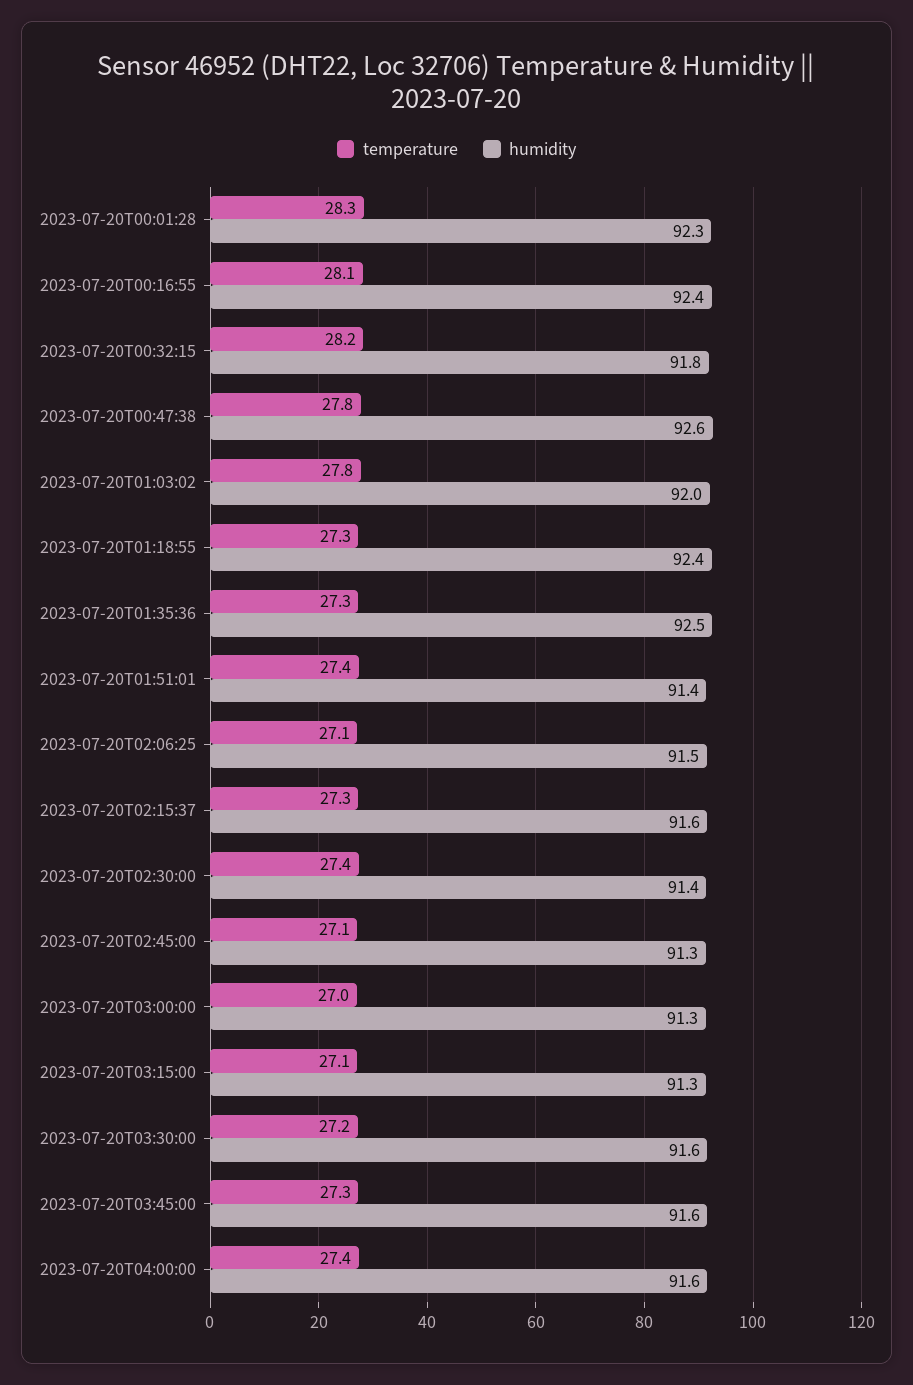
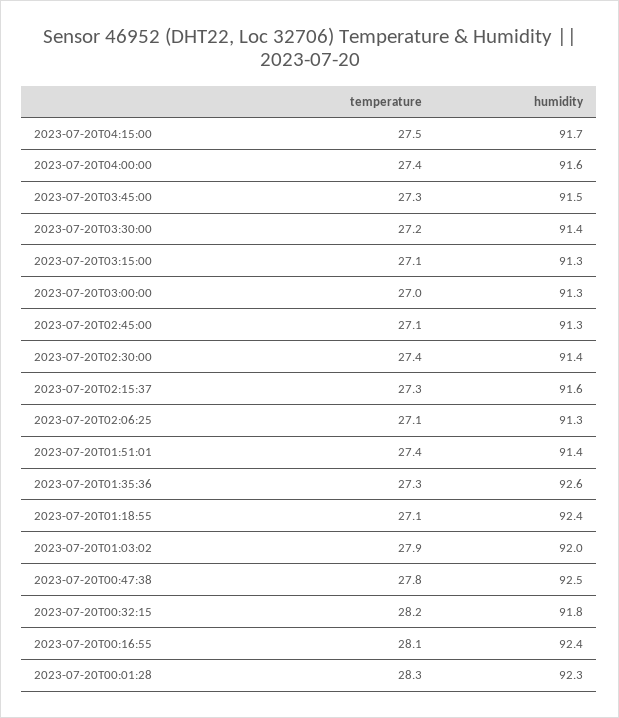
humidity, 2023-07-20T00:47:38: 92.6 -> 92.5
temperature, 2023-07-20T01:03:02: 27.8 -> 27.9
temperature, 2023-07-20T01:18:55: 27.3 -> 27.1
humidity, 2023-07-20T01:35:36: 92.5 -> 92.6
humidity, 2023-07-20T02:06:25: 91.5 -> 91.3
humidity, 2023-07-20T03:30:00: 91.6 -> 91.4
humidity, 2023-07-20T03:45:00: 91.6 -> 91.5
temperature, 2023-07-20T04:15:00: none -> 27.5
humidity, 2023-07-20T04:15:00: none -> 91.7

